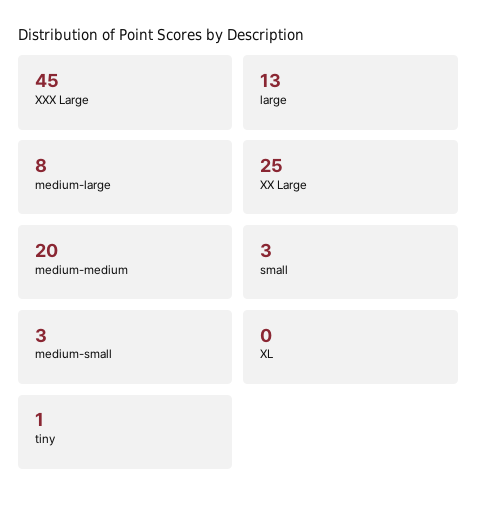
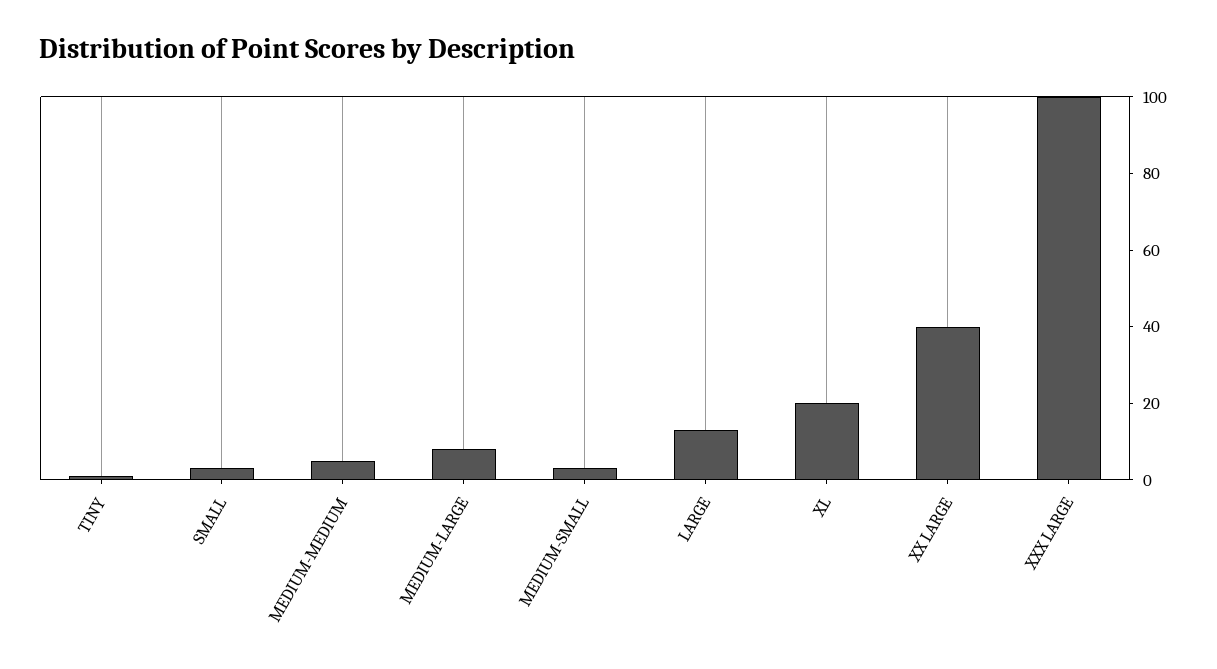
XXX Large: 45 -> 100
XX Large: 25 -> 40
medium-medium: 20 -> 5
XL: 0 -> 20

